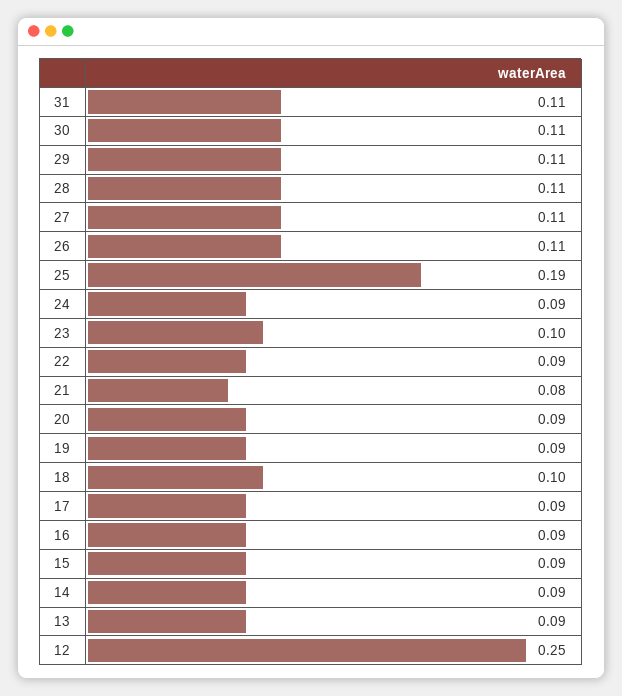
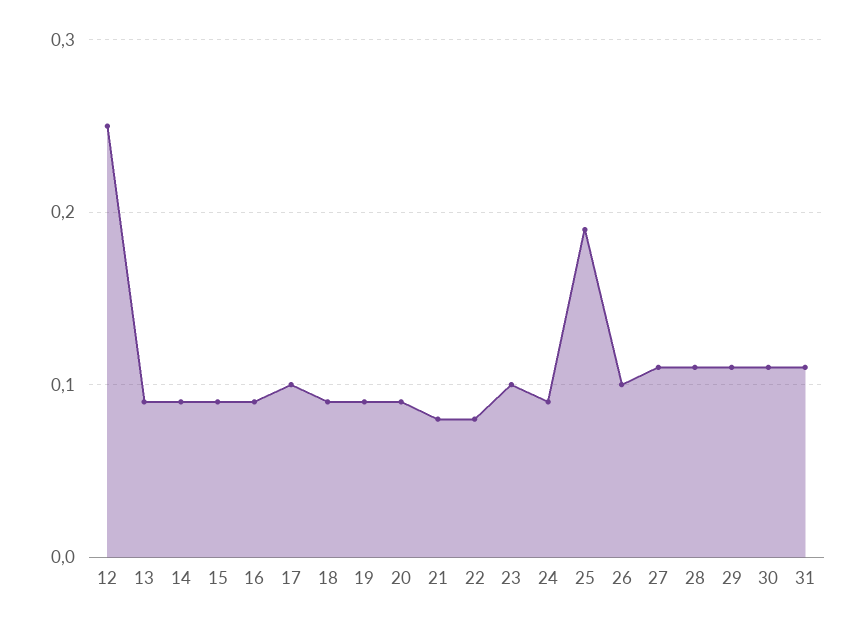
26: 0.11 -> 0.1
22: 0.09 -> 0.08
18: 0.1 -> 0.09
17: 0.09 -> 0.1

